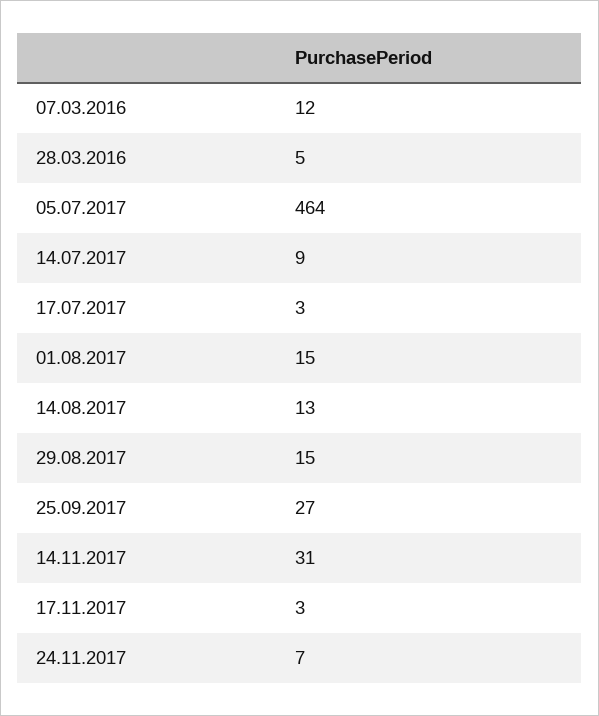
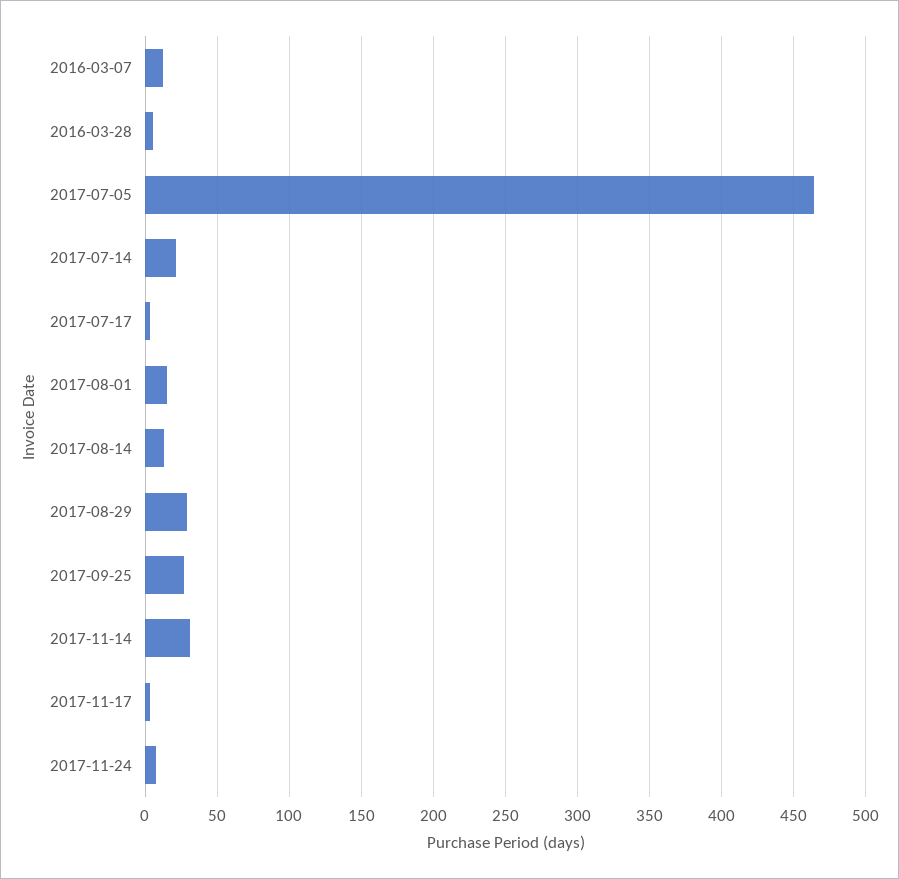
14.07.2017: 9 -> 20
29.08.2017: 15 -> 30

